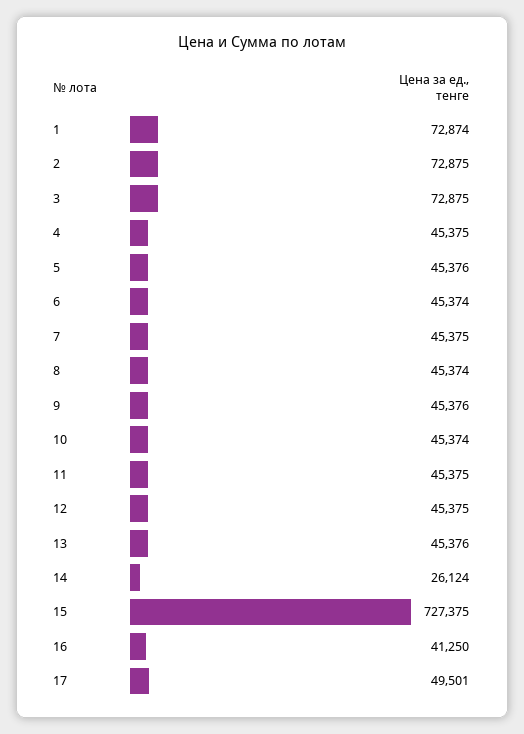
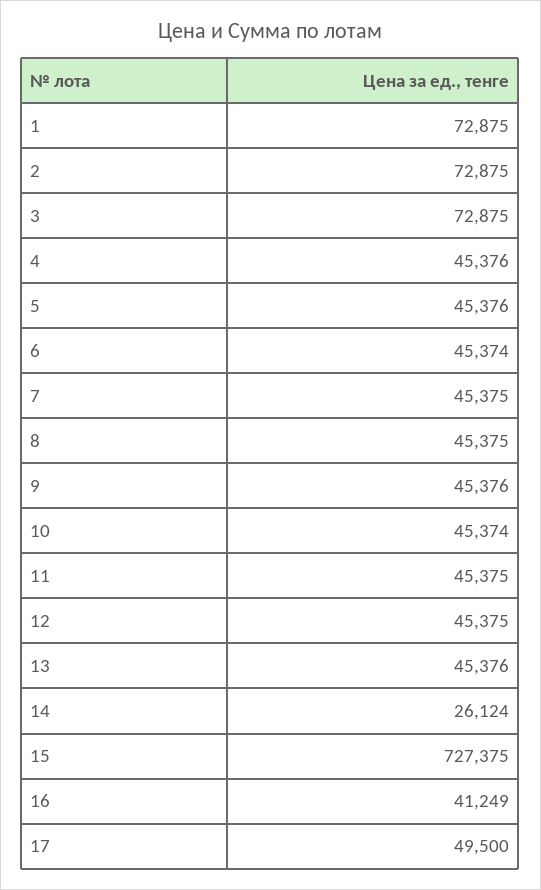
1: 72874 -> 72875
4: 45375 -> 45376
8: 45374 -> 45375
16: 41250 -> 41249
17: 49501 -> 49500

